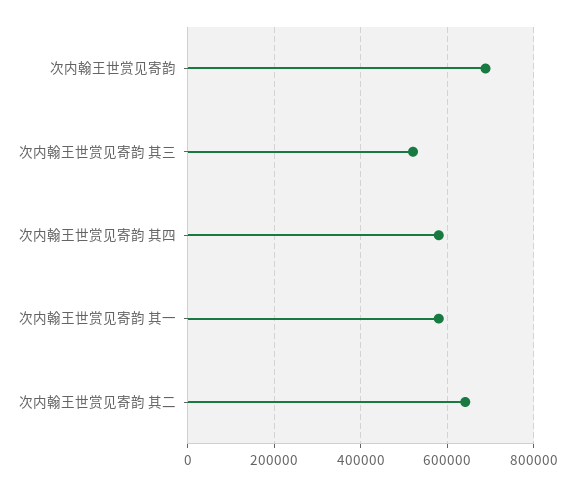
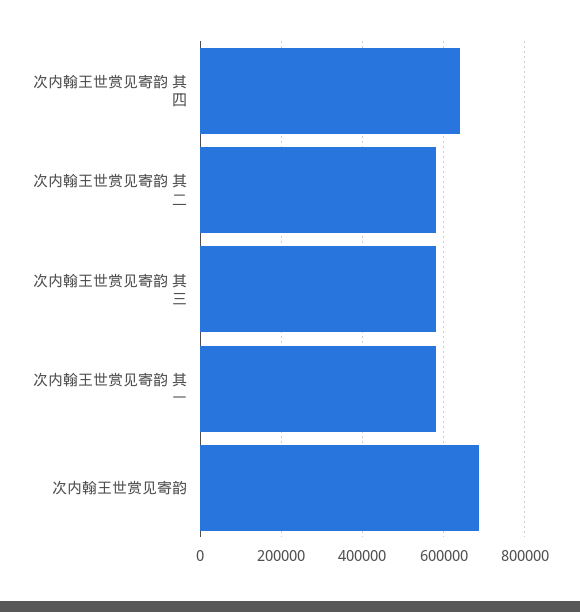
次内翰王世赏见寄韵 其三: 520000 -> 580000
次内翰王世赏见寄韵 其四: 580000 -> 640000
次内翰王世赏见寄韵 其二: 640000 -> 580000

